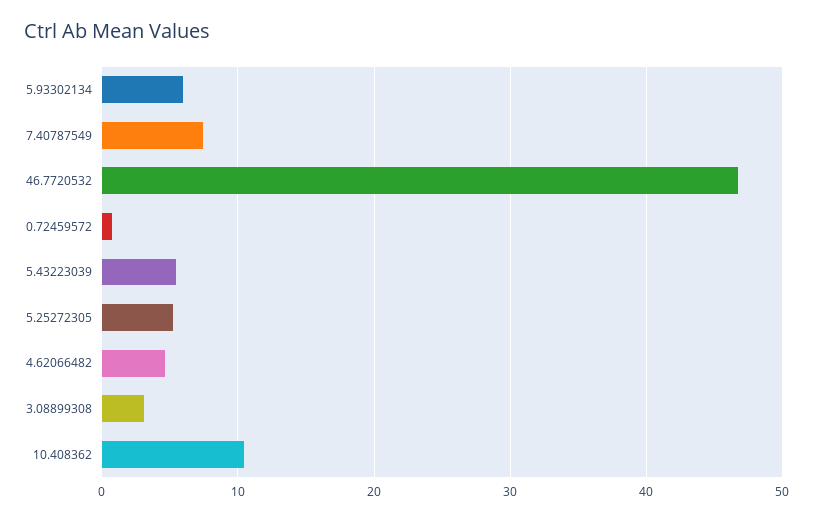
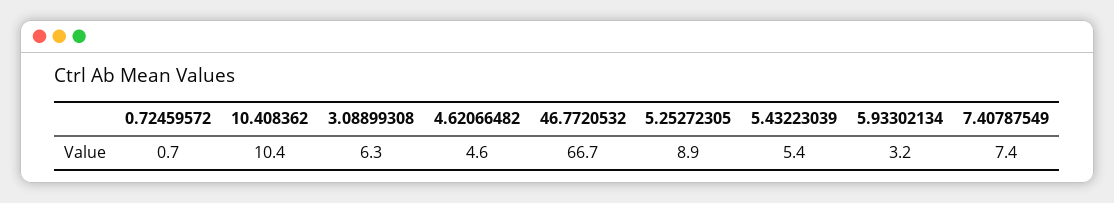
5.93302134: 6 -> 3.2
46.7720532: 47 -> 66.7
5.25272305: 5 -> 8.9
3.08899308: 3 -> 6.3

